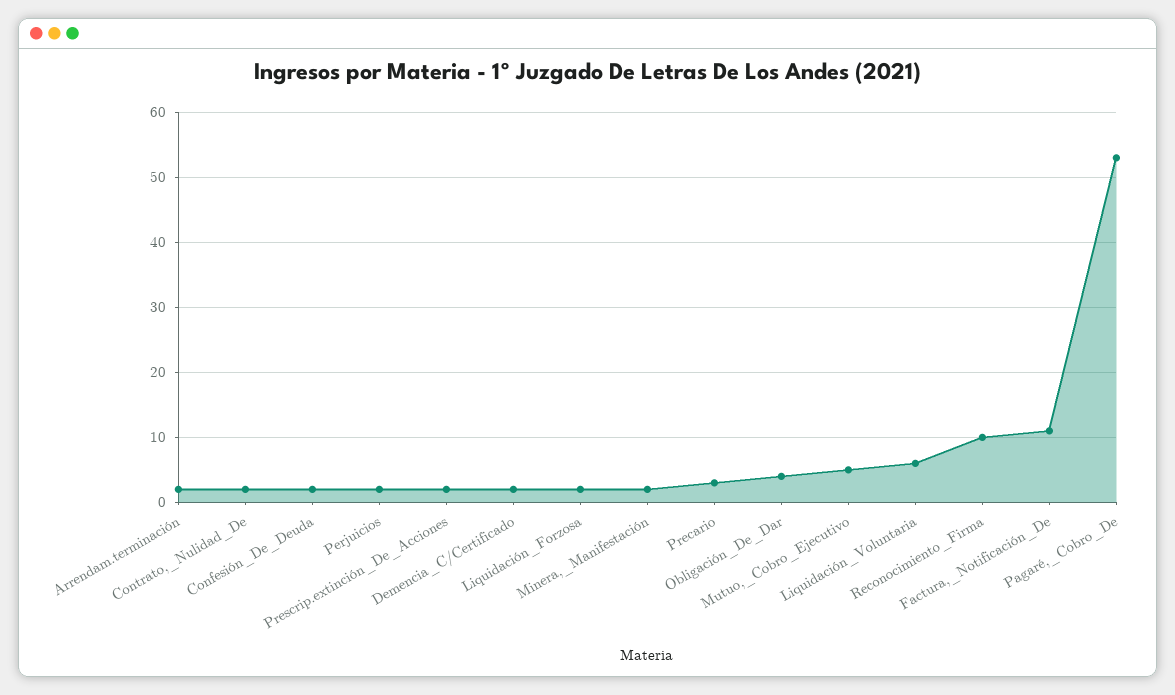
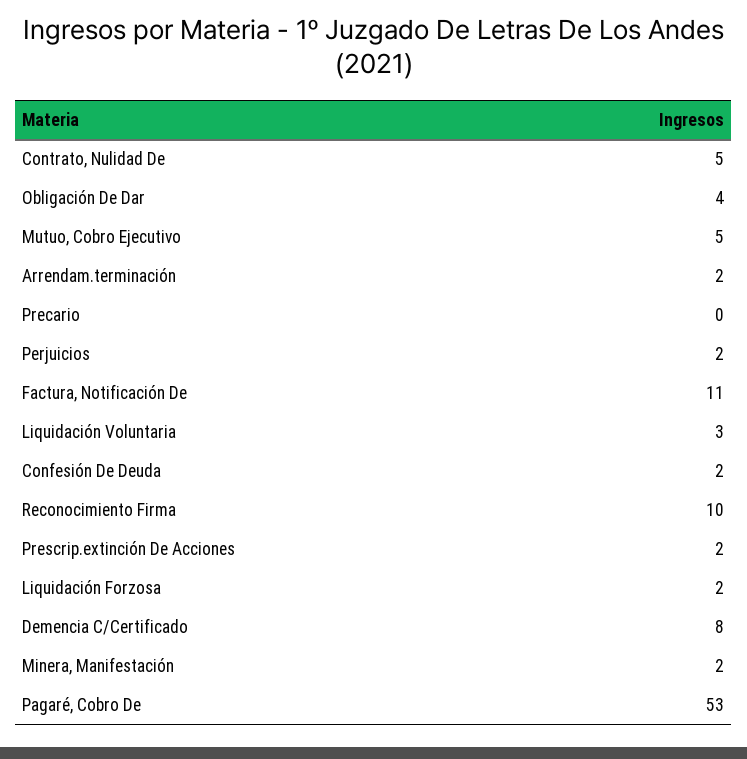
Contrato,_Nulidad_De: 2 -> 5
Demencia_C/Certificado: 2 -> 8
Precario: 3 -> 0
Liquidación_Voluntaria: 6 -> 3

